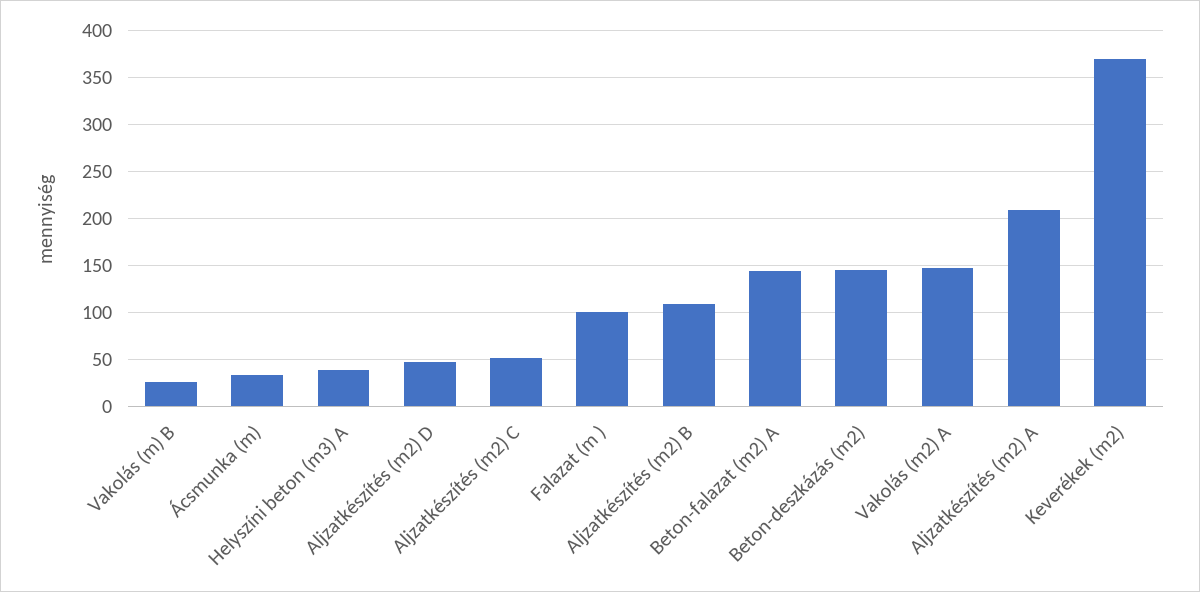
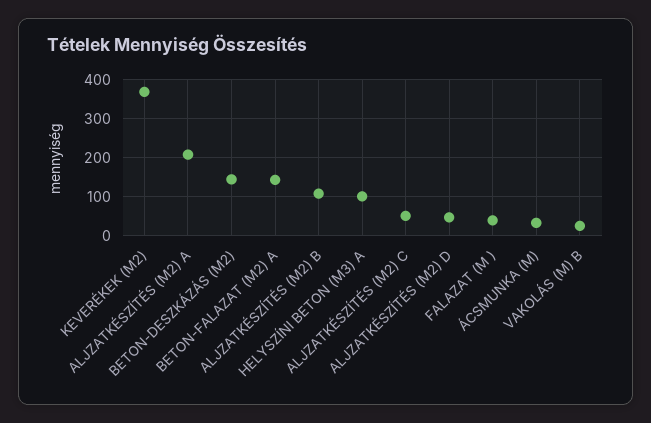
Helyszíni beton (m3) A: 40 -> 100
Falazat (m ): 100 -> 40
Vakolás (m2) A: 150 -> none

